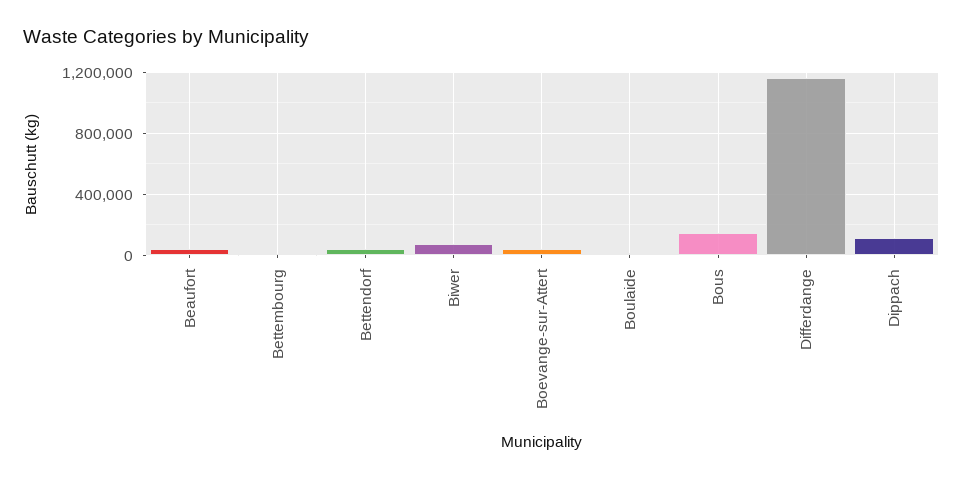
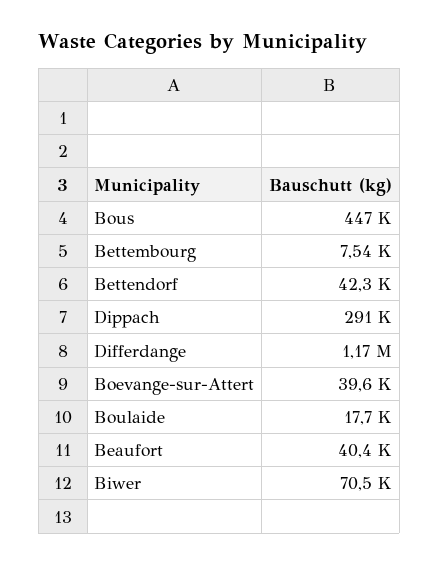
Bous: 150000 -> 447000
Dippach: 100000 -> 291000

